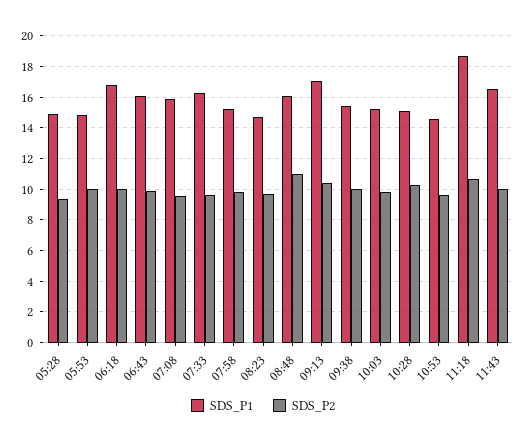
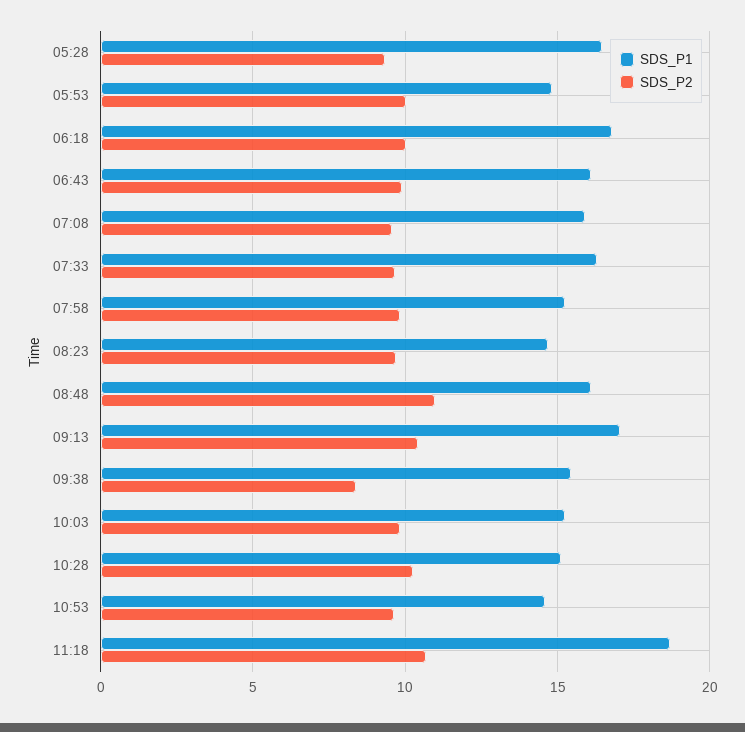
SDS_P1, 05:28: 15 -> 16.5
SDS_P2, 09:38: 10 -> 8.5
SDS_P1, 11:43: 16.5 -> none
SDS_P2, 11:43: 10 -> none

